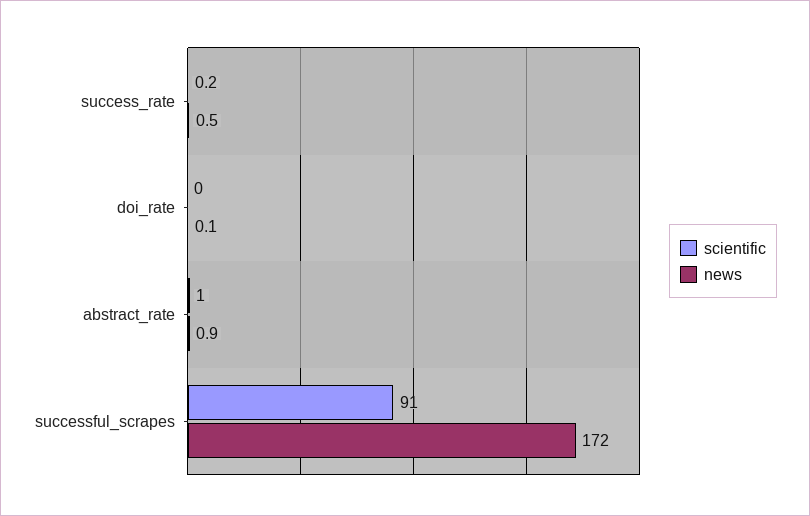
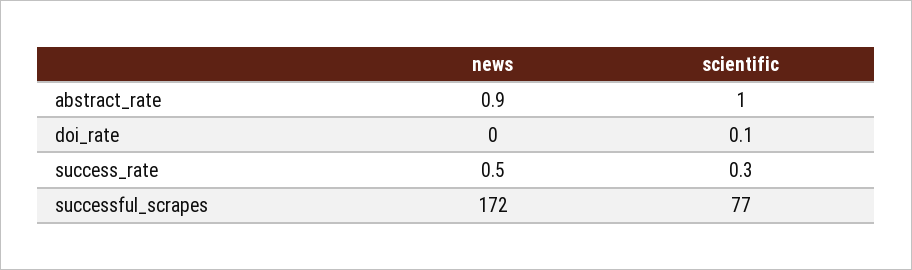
scientific, success_rate: 0.2 -> 0.3
scientific, doi_rate: 0 -> 0.1
news, doi_rate: 0.1 -> 0
scientific, successful_scrapes: 91 -> 77

